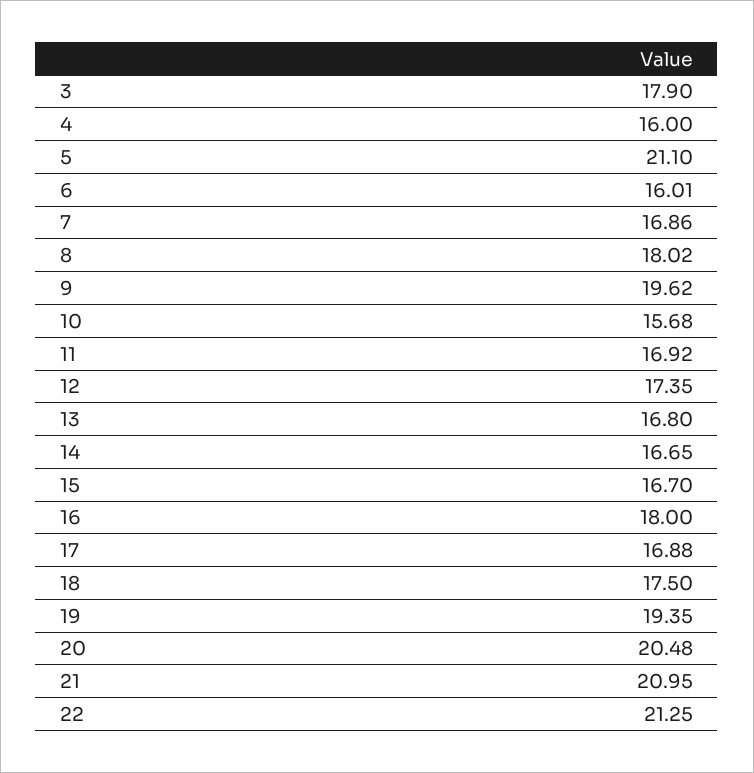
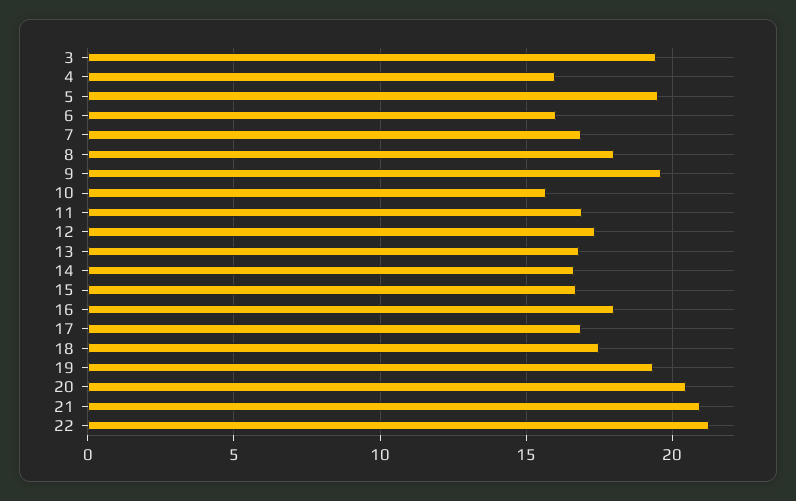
3: 17.9 -> 19.5
5: 21.1 -> 19.5

